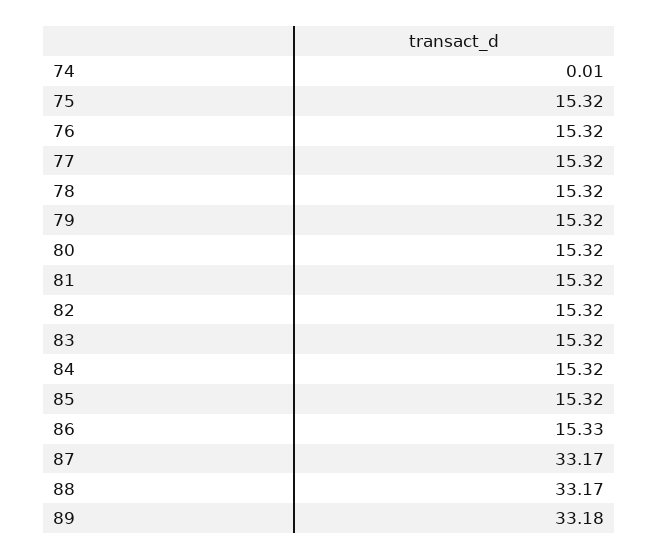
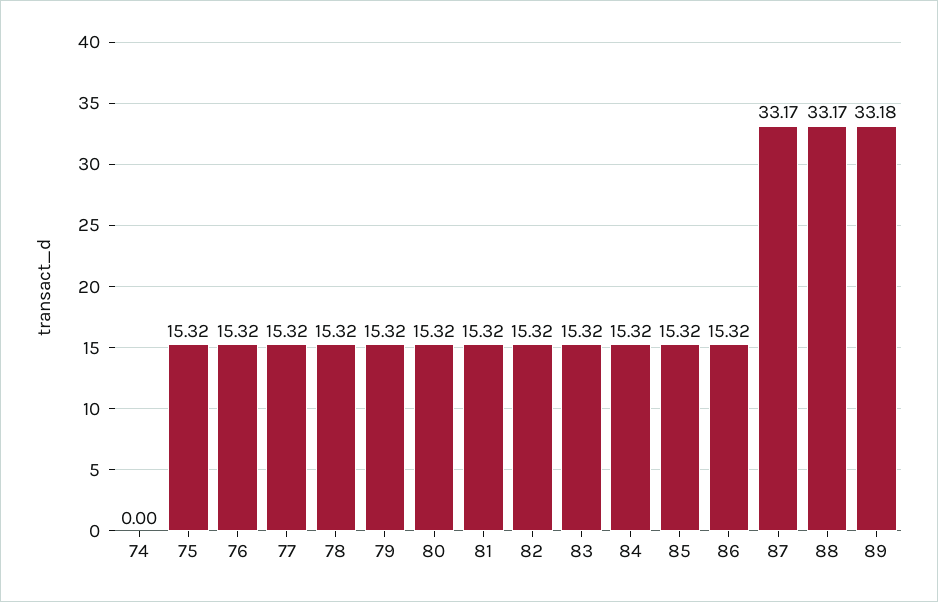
74: 0.01 -> 0
86: 15.33 -> 15.32

